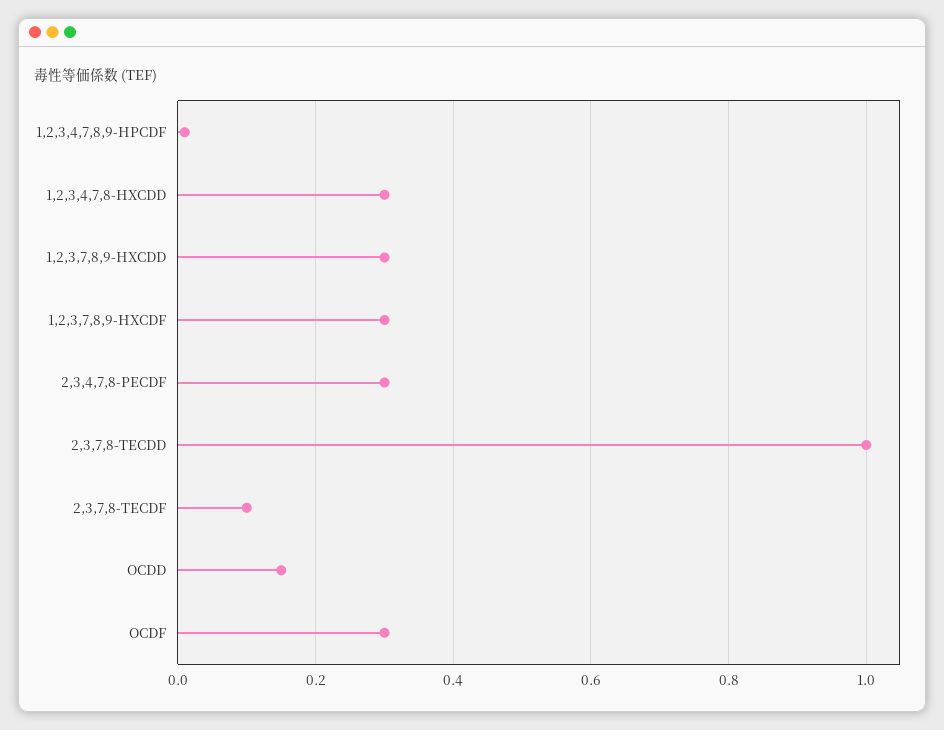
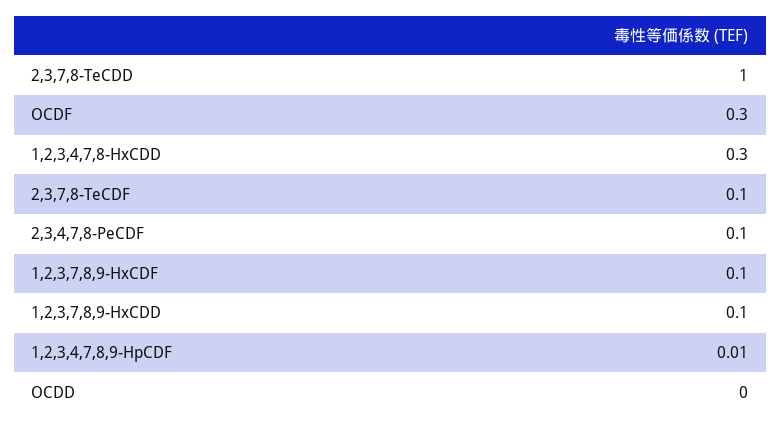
1,2,3,7,8,9-HXCDD: 0.3 -> 0.1
1,2,3,7,8,9-HXCDF: 0.3 -> 0.1
2,3,4,7,8-PECDF: 0.3 -> 0.1
OCDD: 0.15 -> 0

